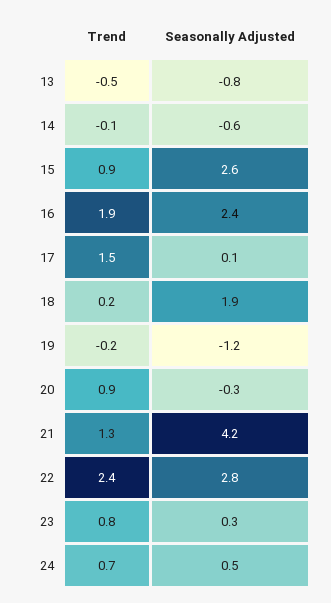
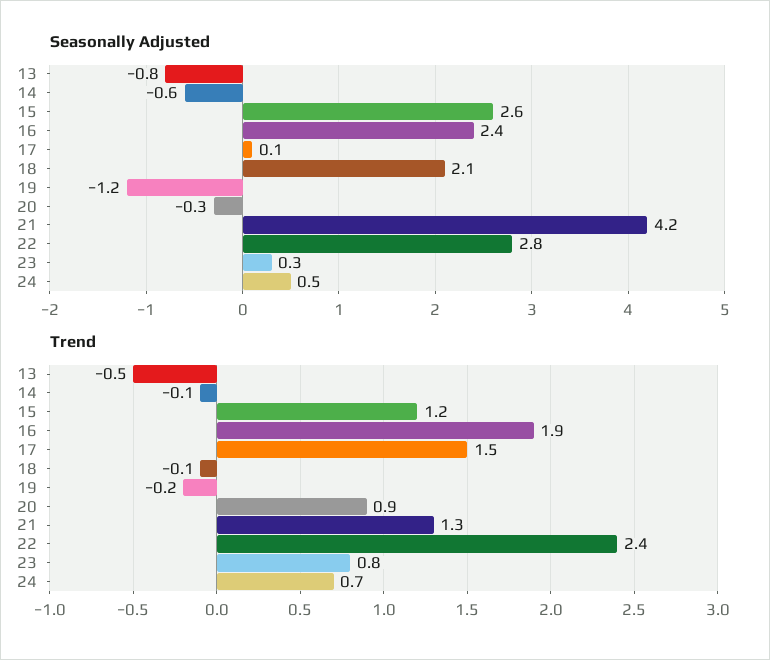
Trend, 15: 0.9 -> 1.2
Trend, 18: 0.2 -> -0.1
Seasonally Adjusted, 18: 1.9 -> 2.1

